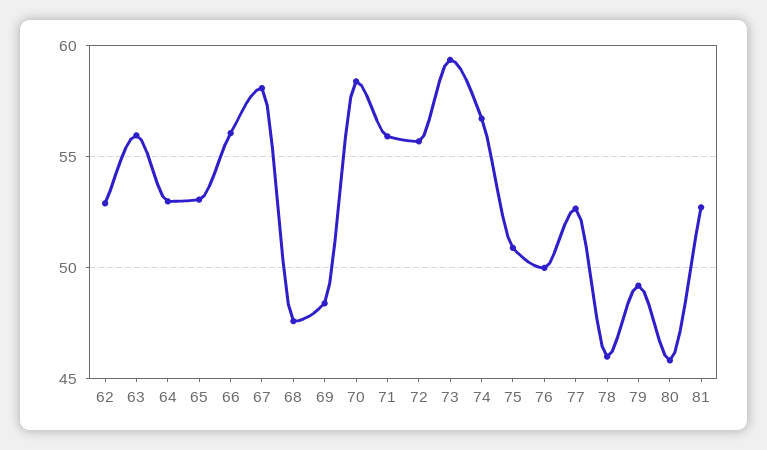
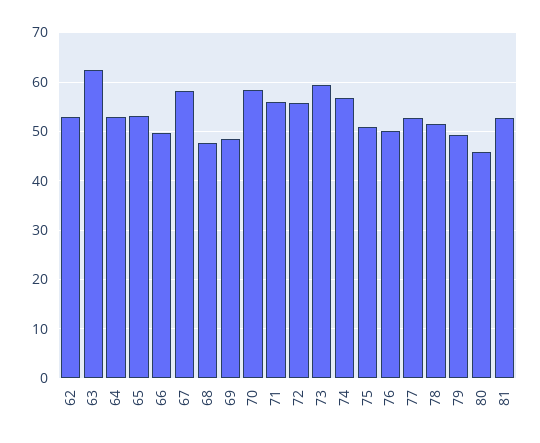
63: 56 -> 62
66: 56 -> 50
78: 46 -> 52

